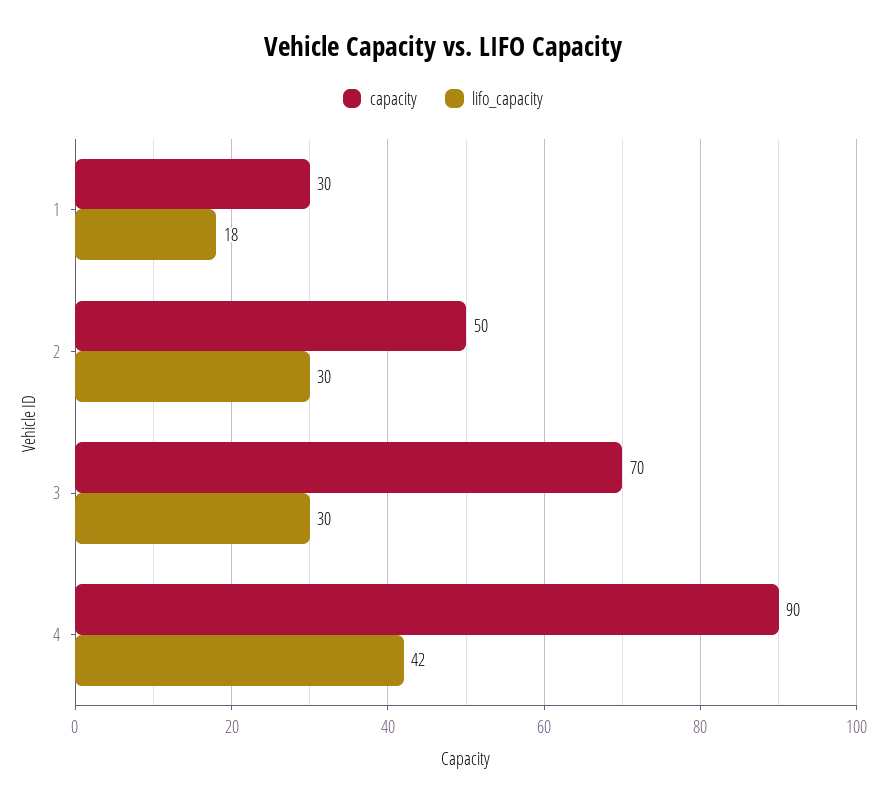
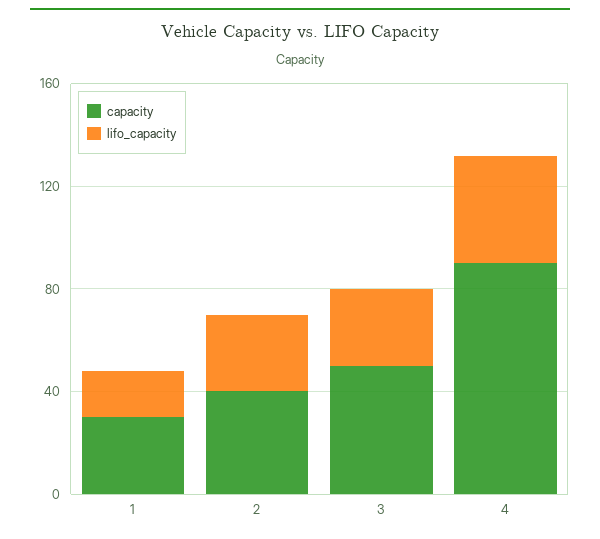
capacity, 2: 50 -> 40
capacity, 3: 70 -> 50

